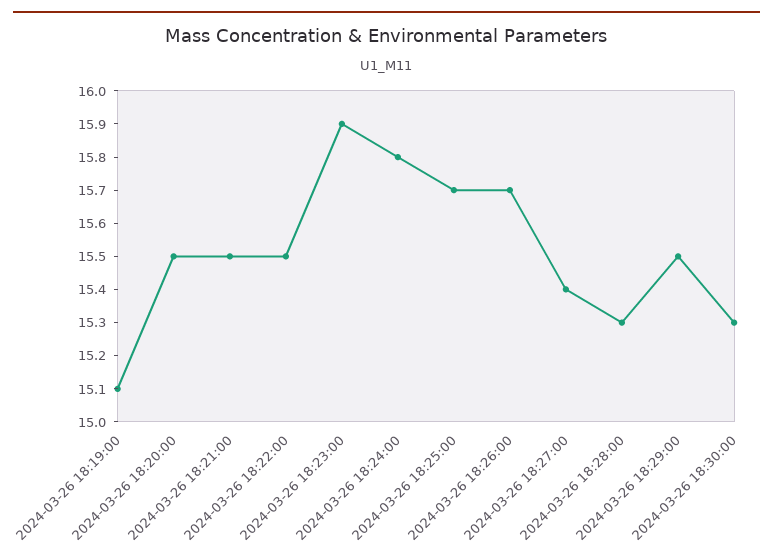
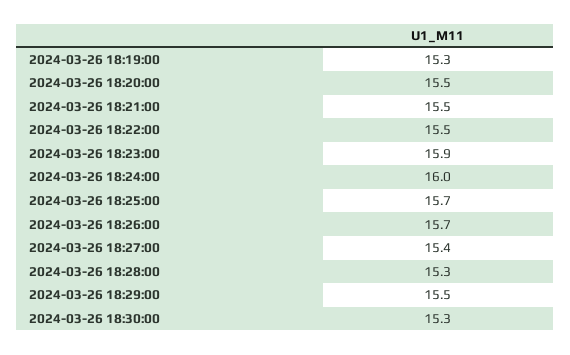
2024-03-26 18:19:00: 15.1 -> 15.3
2024-03-26 18:24:00: 15.8 -> 16

